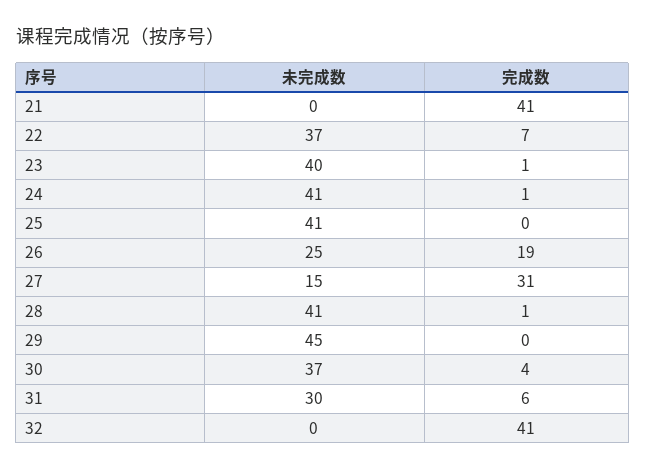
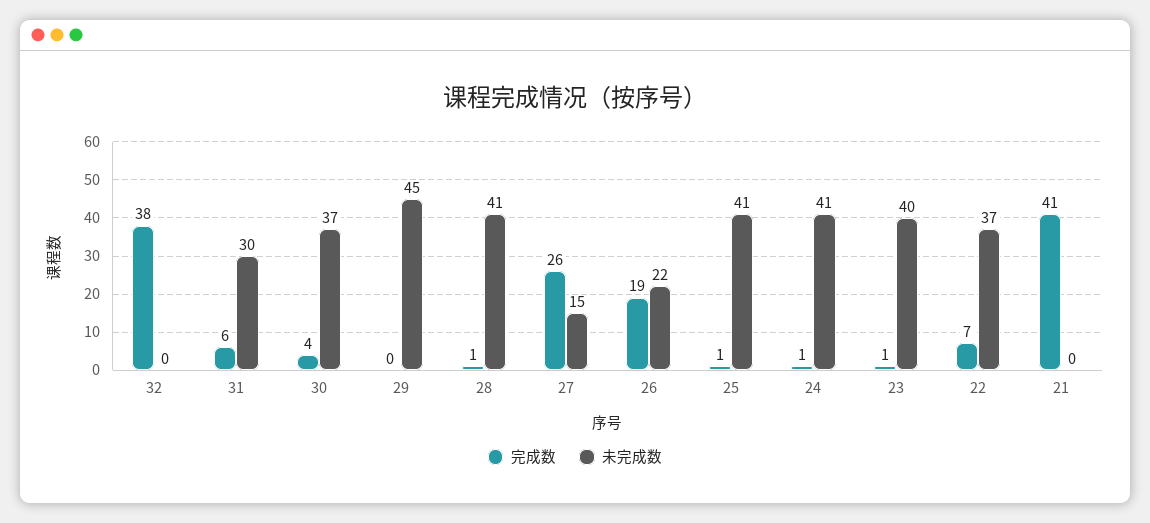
完成数, 25: 0 -> 1
未完成数, 26: 25 -> 22
完成数, 27: 31 -> 26
完成数, 32: 41 -> 38

